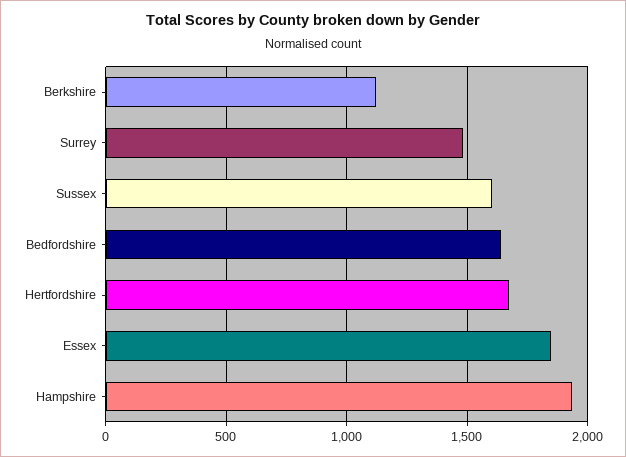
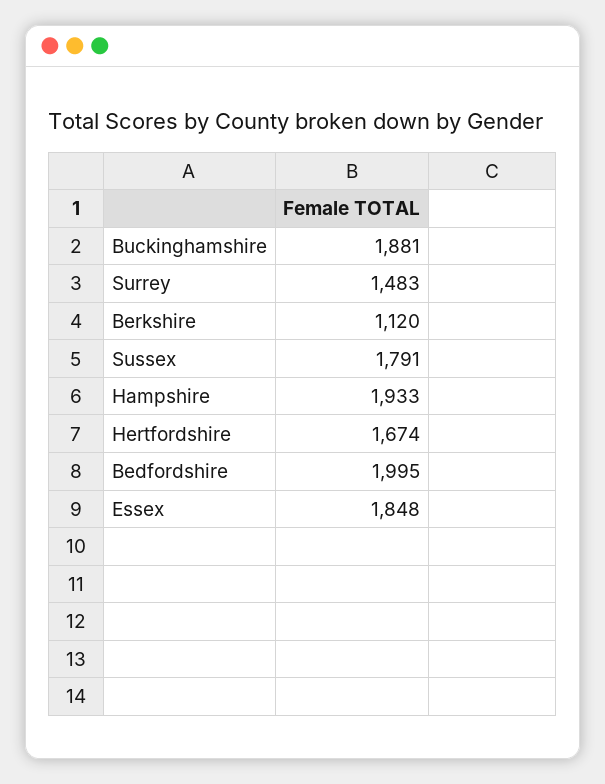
Sussex: 1600 -> 1791
Bedfordshire: 1650 -> 1995
Buckinghamshire: none -> 1881

